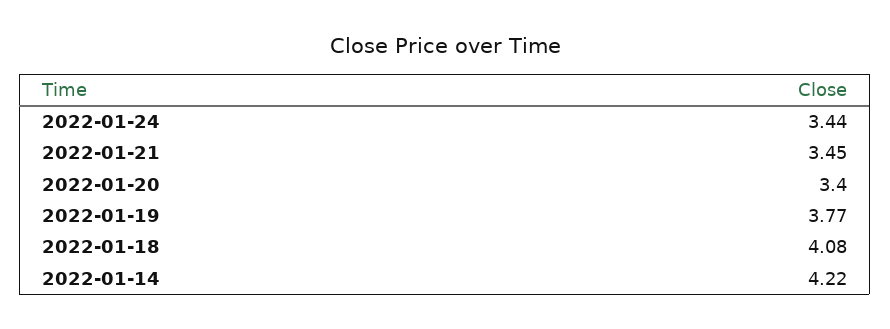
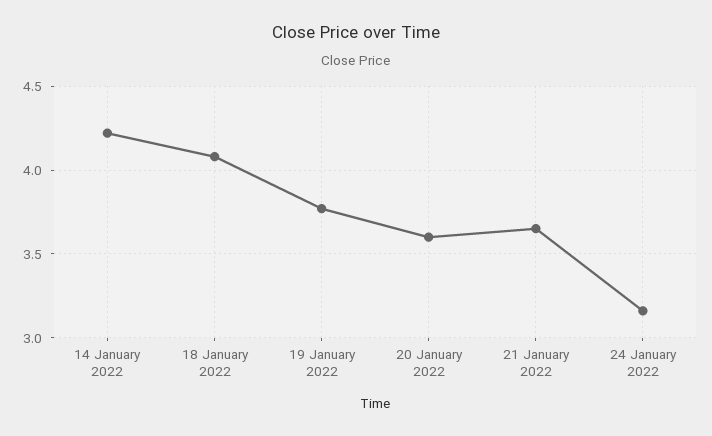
2022-01-24: 3.44 -> 3.15
2022-01-21: 3.45 -> 3.65
2022-01-20: 3.4 -> 3.6

